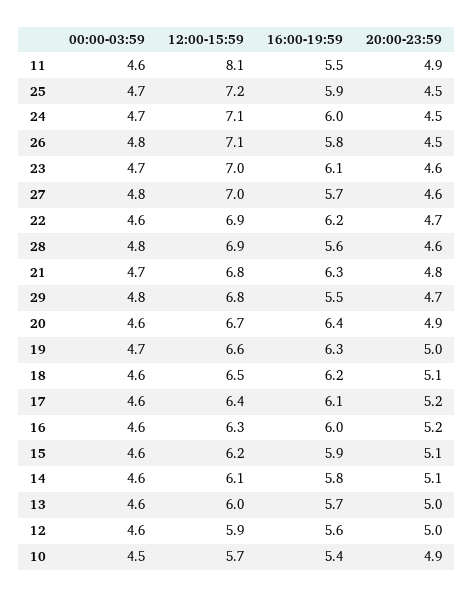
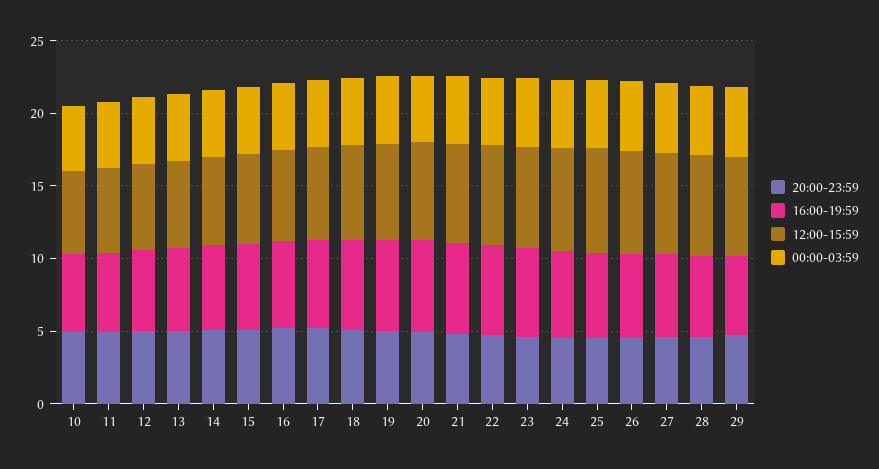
12:00-15:59, 11: 8.1 -> 6

